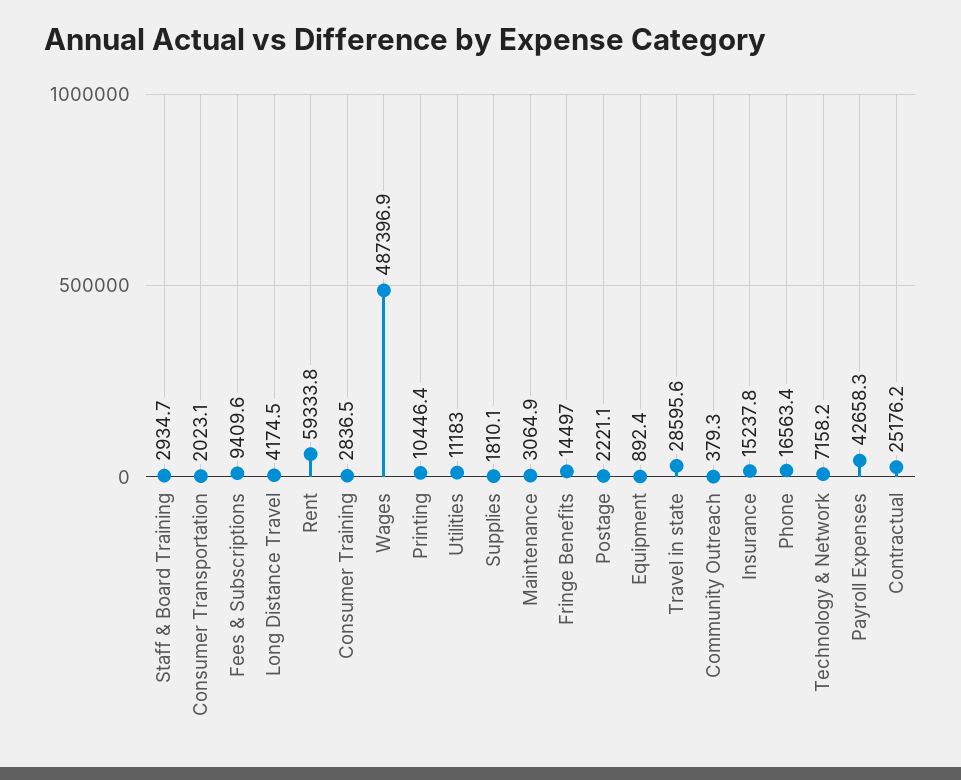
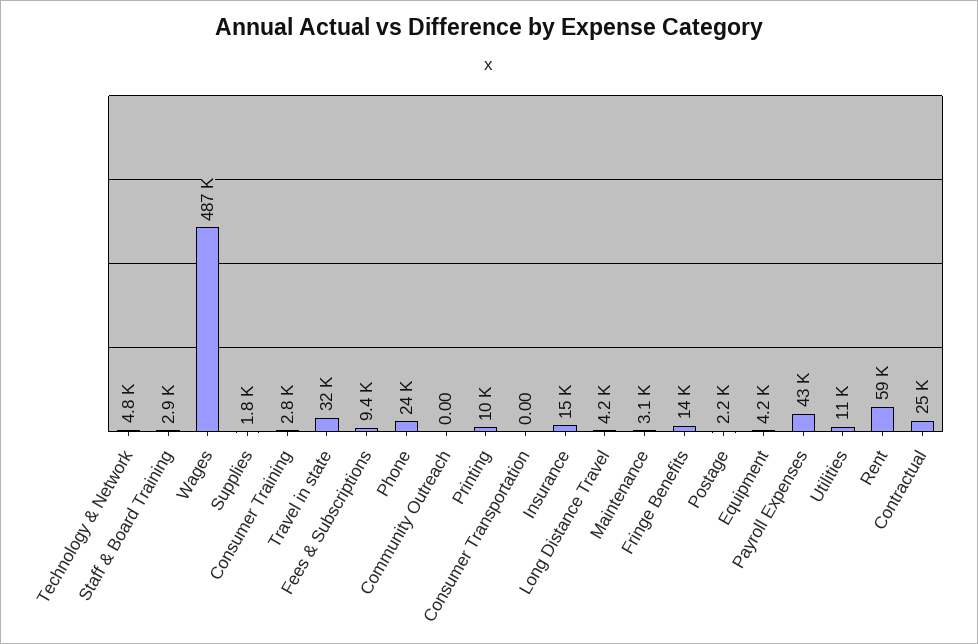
Consumer Transportation: 2023.1 -> 0
Equipment: 892.4 -> 4200
Travel in state: 28595.6 -> 32000
Community Outreach: 379.3 -> 0
Phone: 16563.4 -> 24000
Technology & Network: 7158.2 -> 4800

